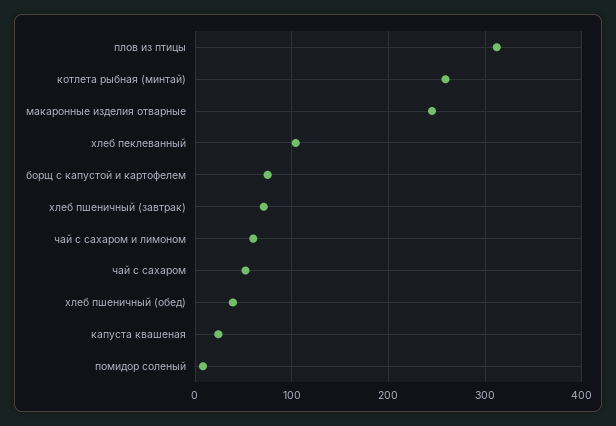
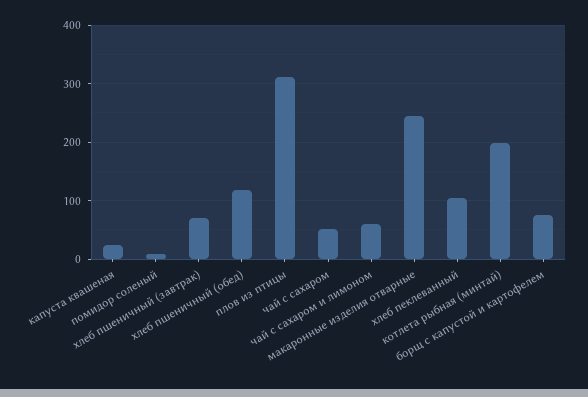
котлета рыбная (минтай): 260 -> 200
хлеб пшеничный (обед): 40 -> 120

